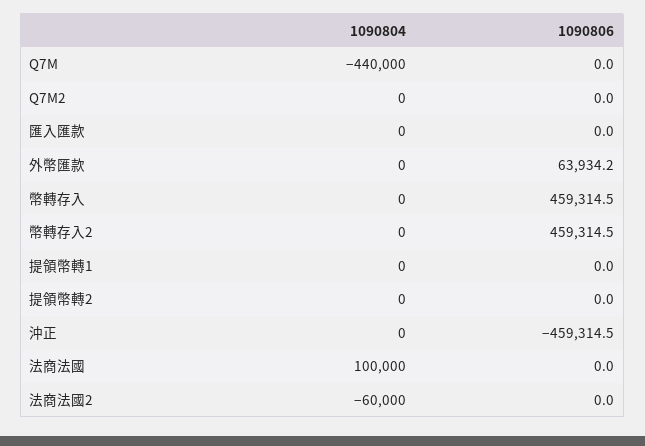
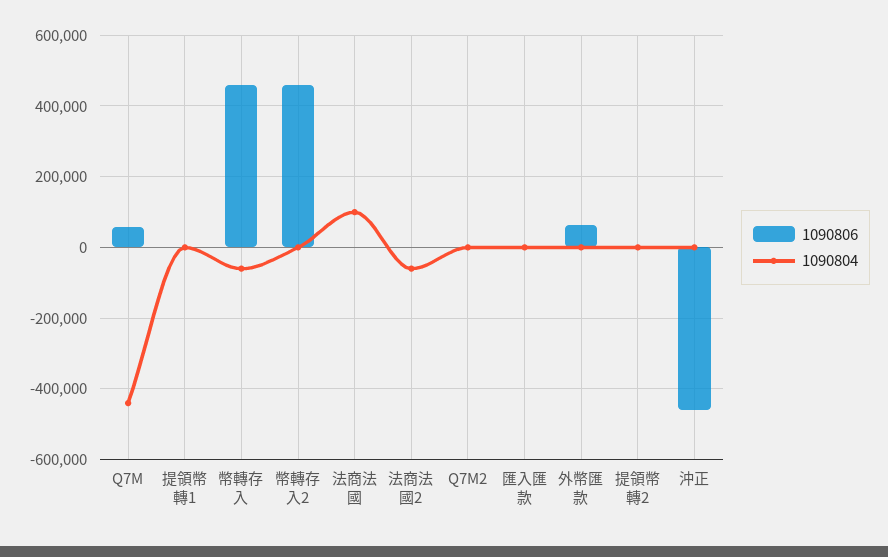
1090806, Q7M: 0 -> 60000
1090804, 幣轉存入: 0 -> -60000

